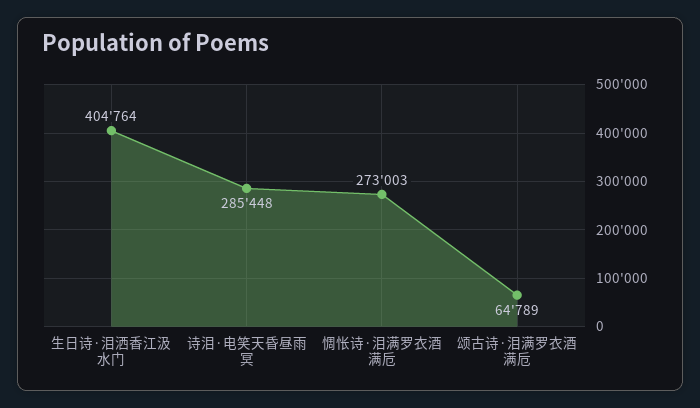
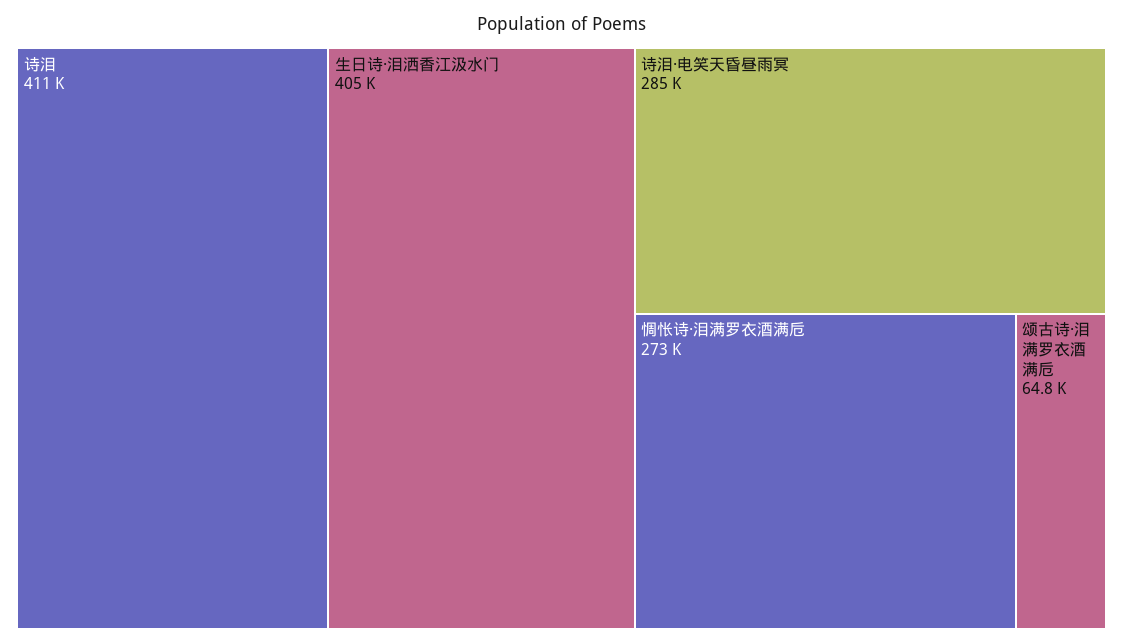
诗泪: none -> 411000

